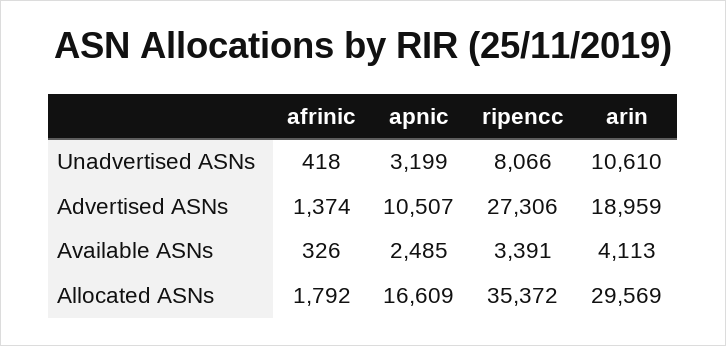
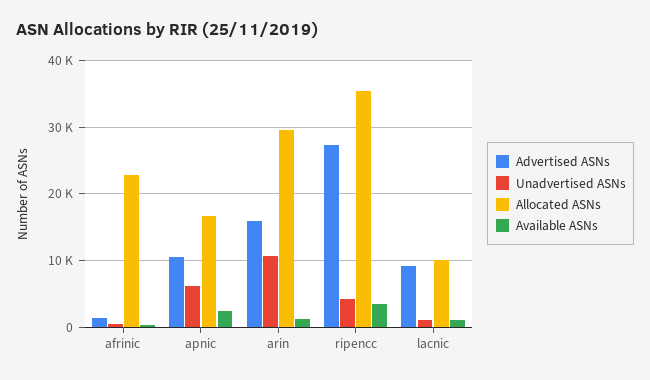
Unadvertised ASNs, apnic: 3199 -> 6000
Unadvertised ASNs, ripencc: 8066 -> 4000
Advertised ASNs, arin: 18959 -> 16000
Available ASNs, arin: 4113 -> 1000
Allocated ASNs, afrinic: 1792 -> 23000
Advertised ASNs, lacnic: none -> 9000
Unadvertised ASNs, lacnic: none -> 1000
Allocated ASNs, lacnic: none -> 10000
Available ASNs, lacnic: none -> 1000

